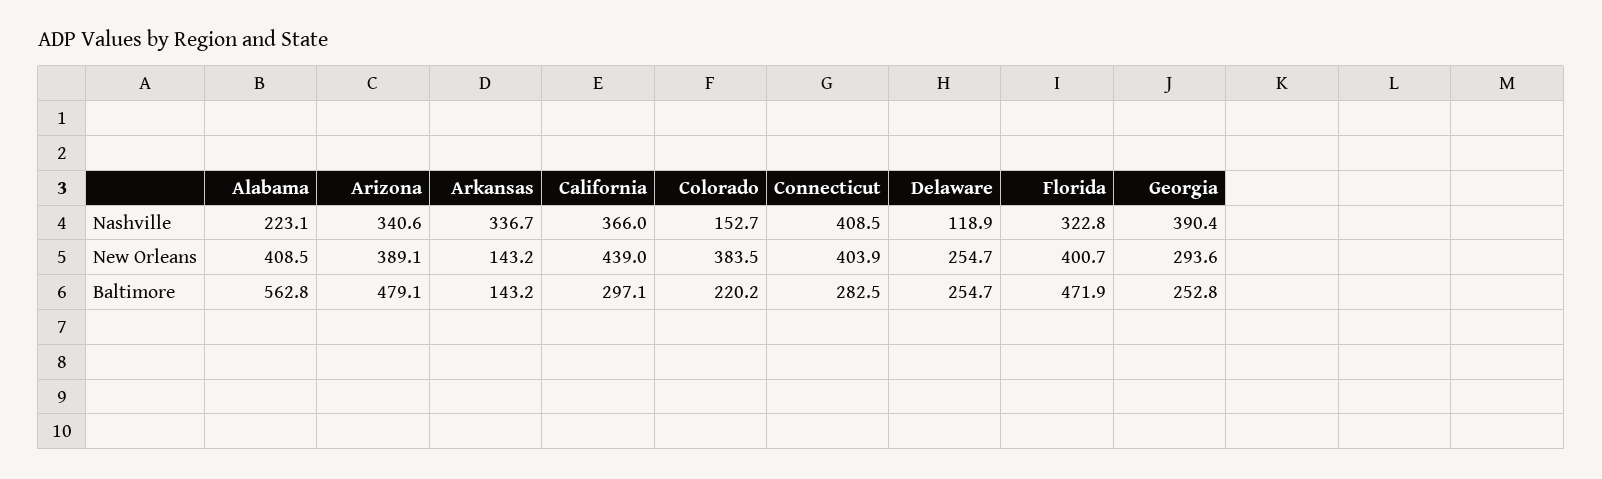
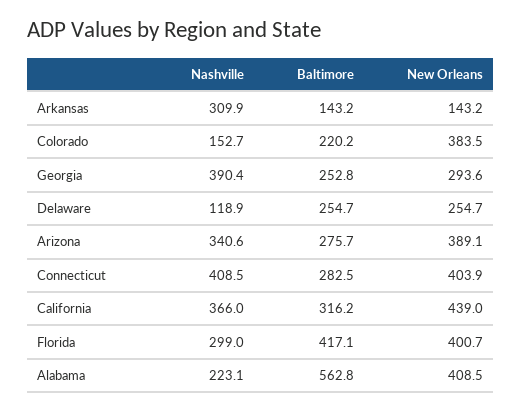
Arkansas, Nashville: 336.7 -> 309.9
Florida, Nashville: 322.8 -> 299
Arizona, Baltimore: 479.1 -> 275.7
California, Baltimore: 297.1 -> 316.2
Florida, Baltimore: 471.9 -> 417.1

